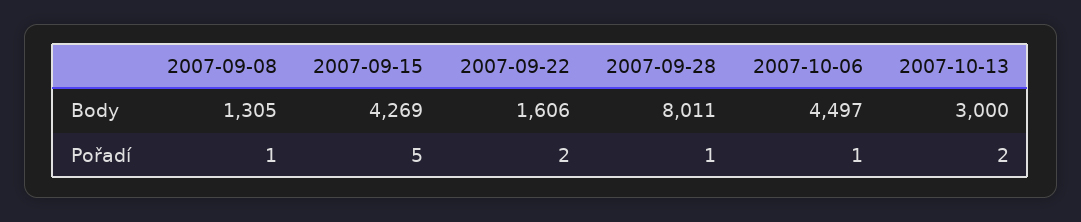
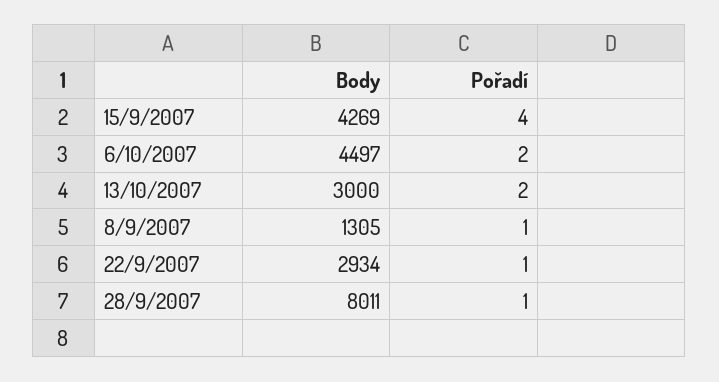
2007-09-22, Body: 1606 -> 2934
2007-09-15, Pořadí: 5 -> 4
2007-09-22, Pořadí: 2 -> 1
2007-10-06, Pořadí: 1 -> 2

